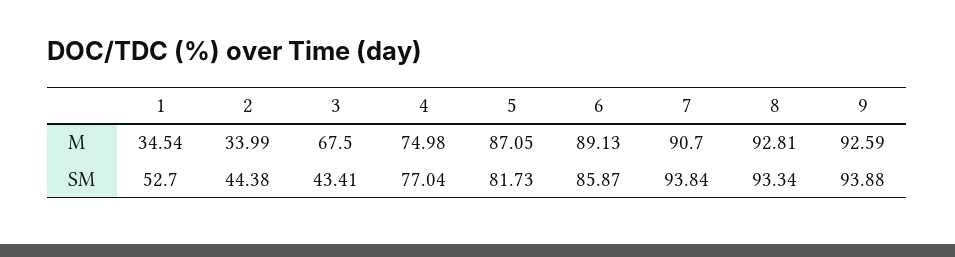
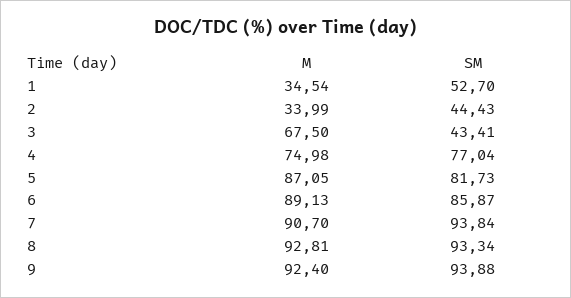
9, M: 92.59 -> 92.4
2, SM: 44.38 -> 44.43

